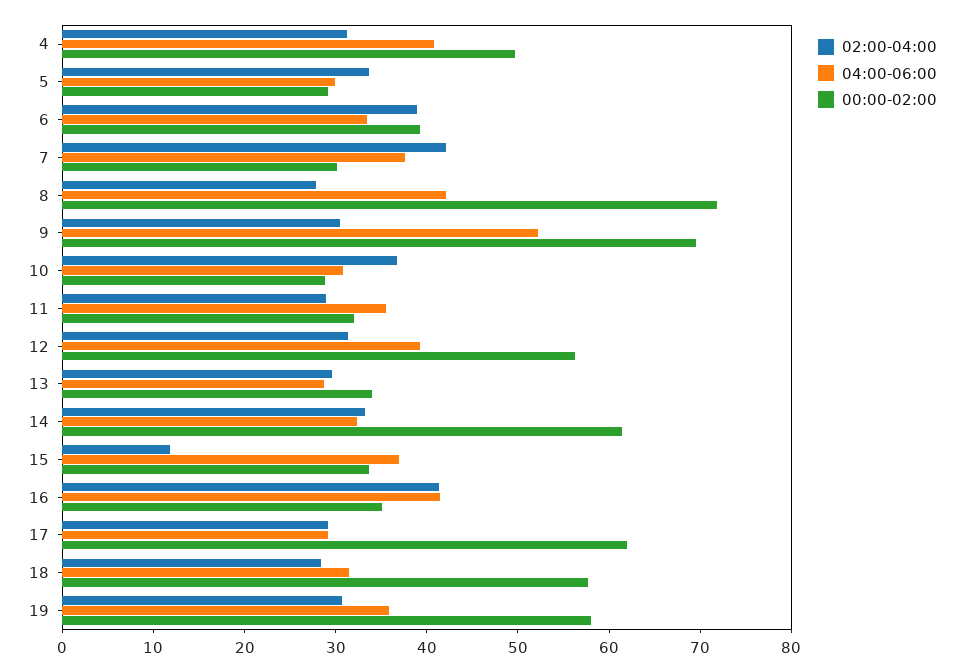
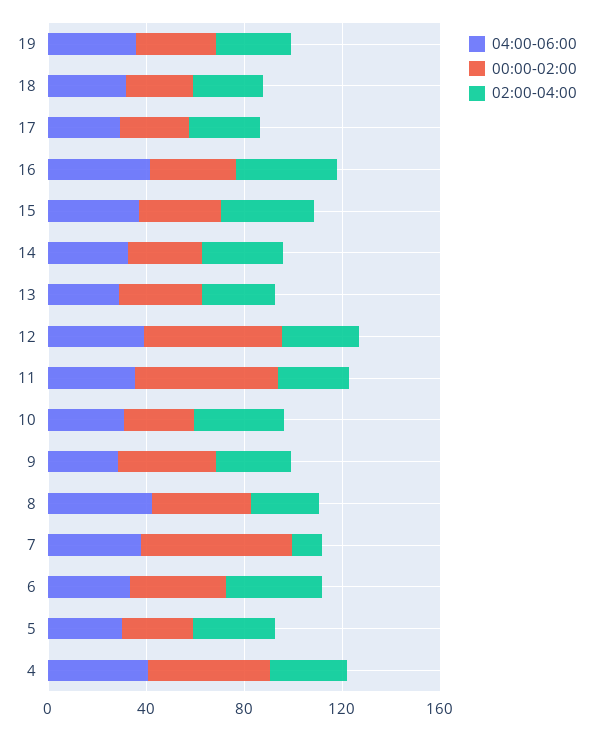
02:00-04:00, 7: 42 -> 10
00:00-02:00, 7: 30 -> 60
00:00-02:00, 8: 72 -> 40
04:00-06:00, 9: 52 -> 30
00:00-02:00, 9: 70 -> 40
00:00-02:00, 11: 32 -> 60
00:00-02:00, 14: 62 -> 30
02:00-04:00, 15: 12 -> 40
00:00-02:00, 17: 62 -> 30
00:00-02:00, 18: 58 -> 30
00:00-02:00, 19: 58 -> 30

